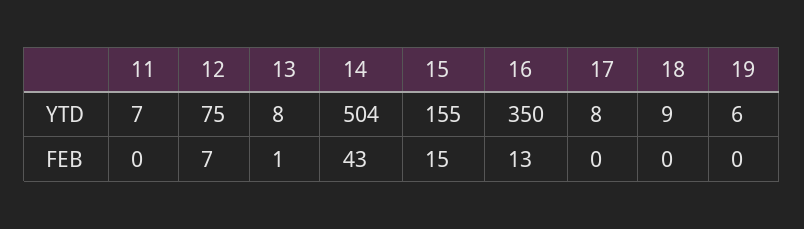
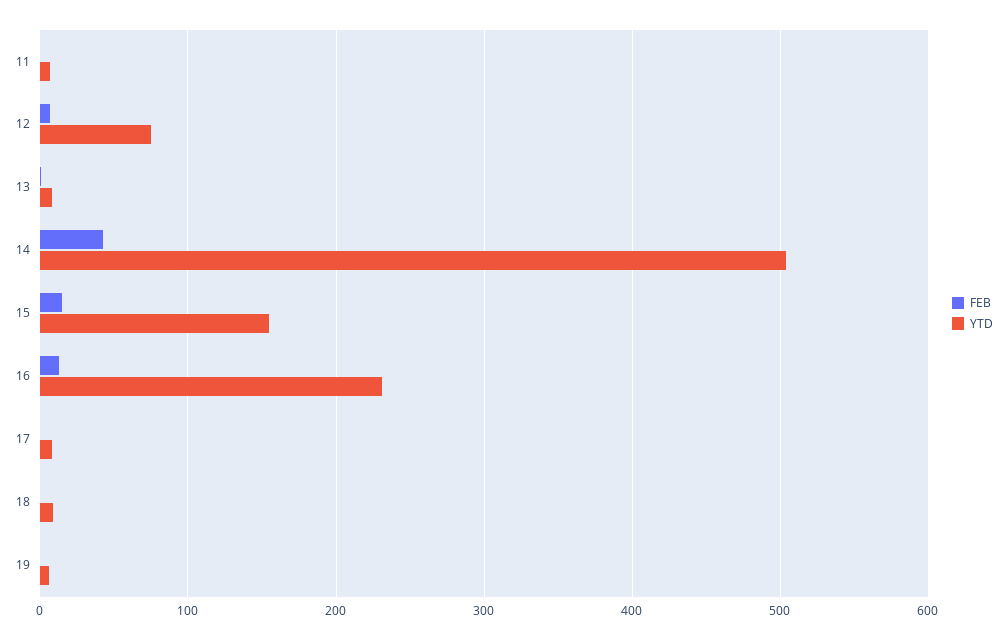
YTD, 16: 350 -> 230

